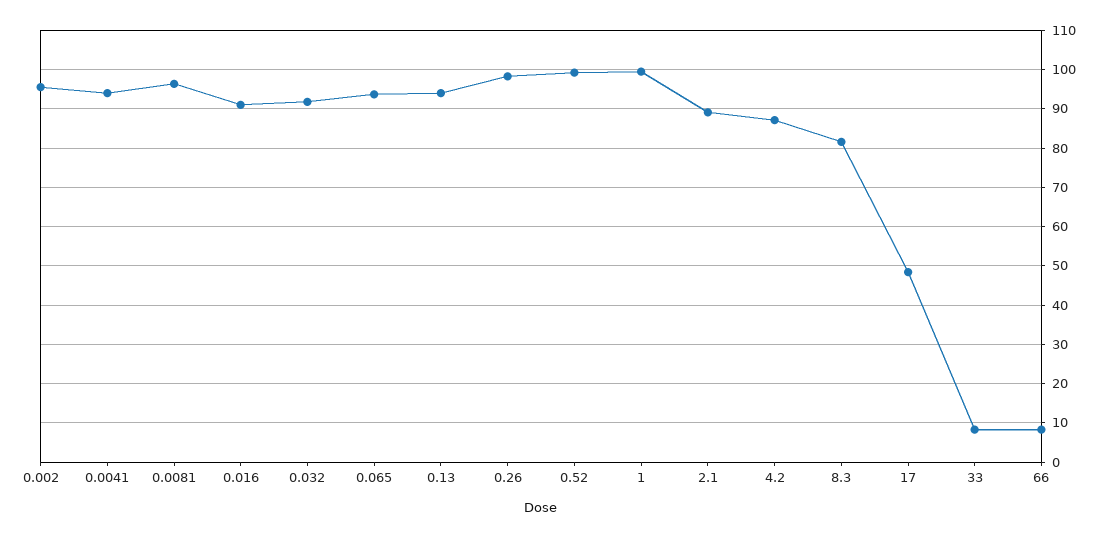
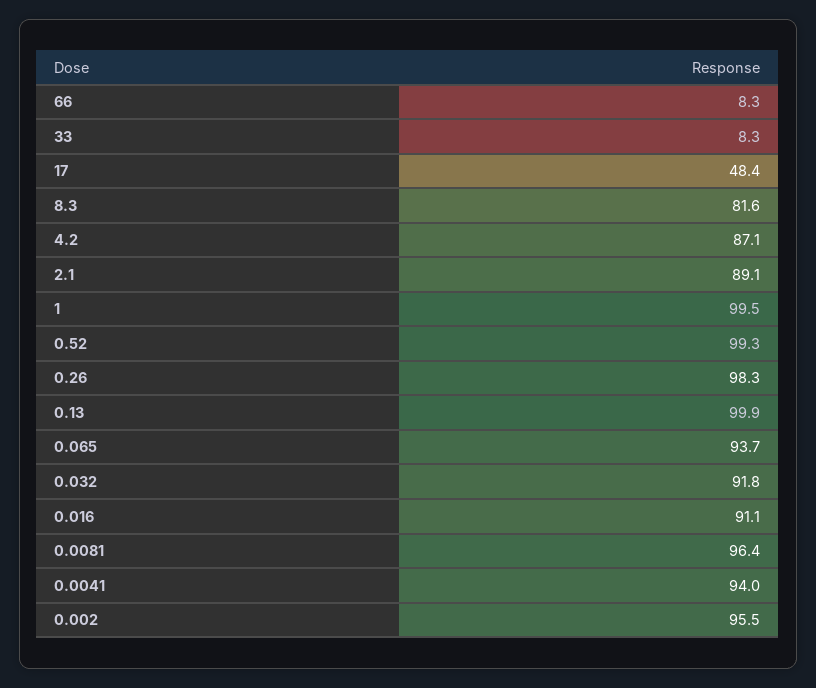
0.13: 94 -> 99.9

